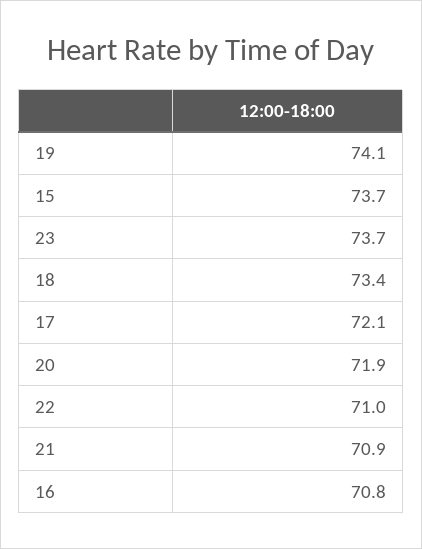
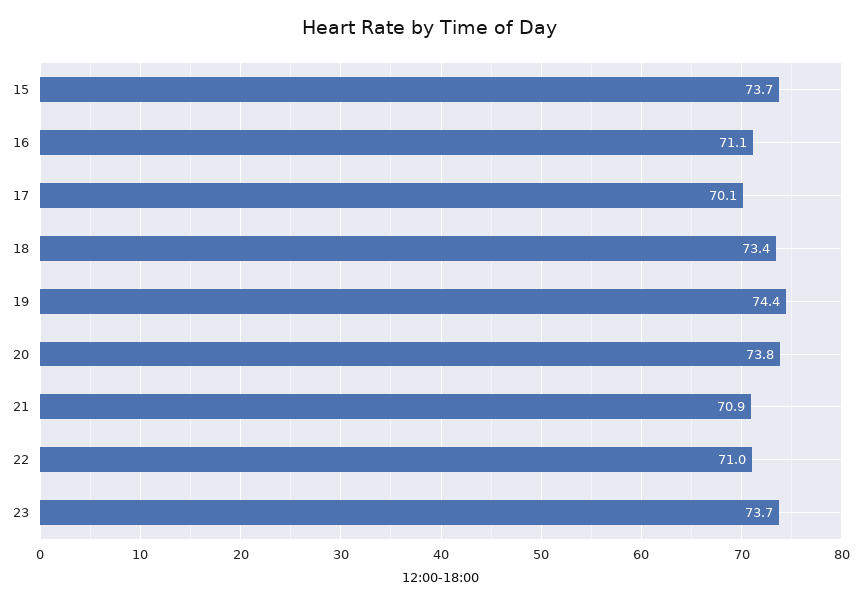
19: 74.1 -> 74.4
17: 72.1 -> 70.1
20: 71.9 -> 73.8
16: 70.8 -> 71.1

